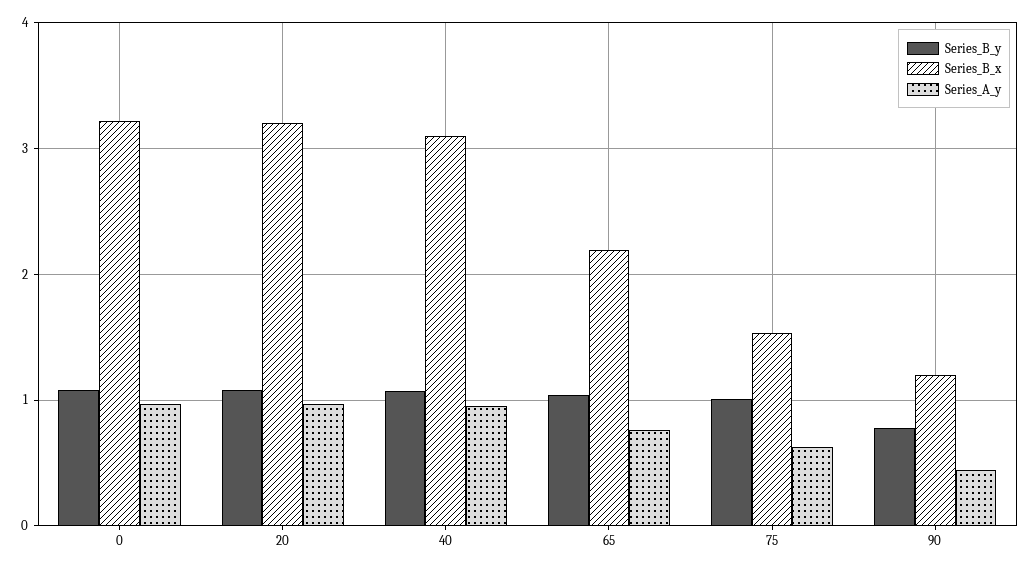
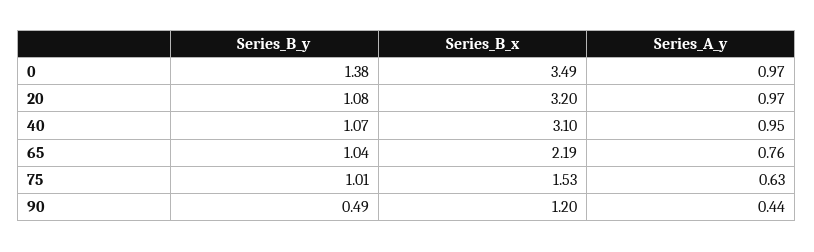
Series_B_y, 0: 1.1 -> 1.38
Series_B_x, 0: 3.2 -> 3.49
Series_B_y, 90: 0.8 -> 0.49

